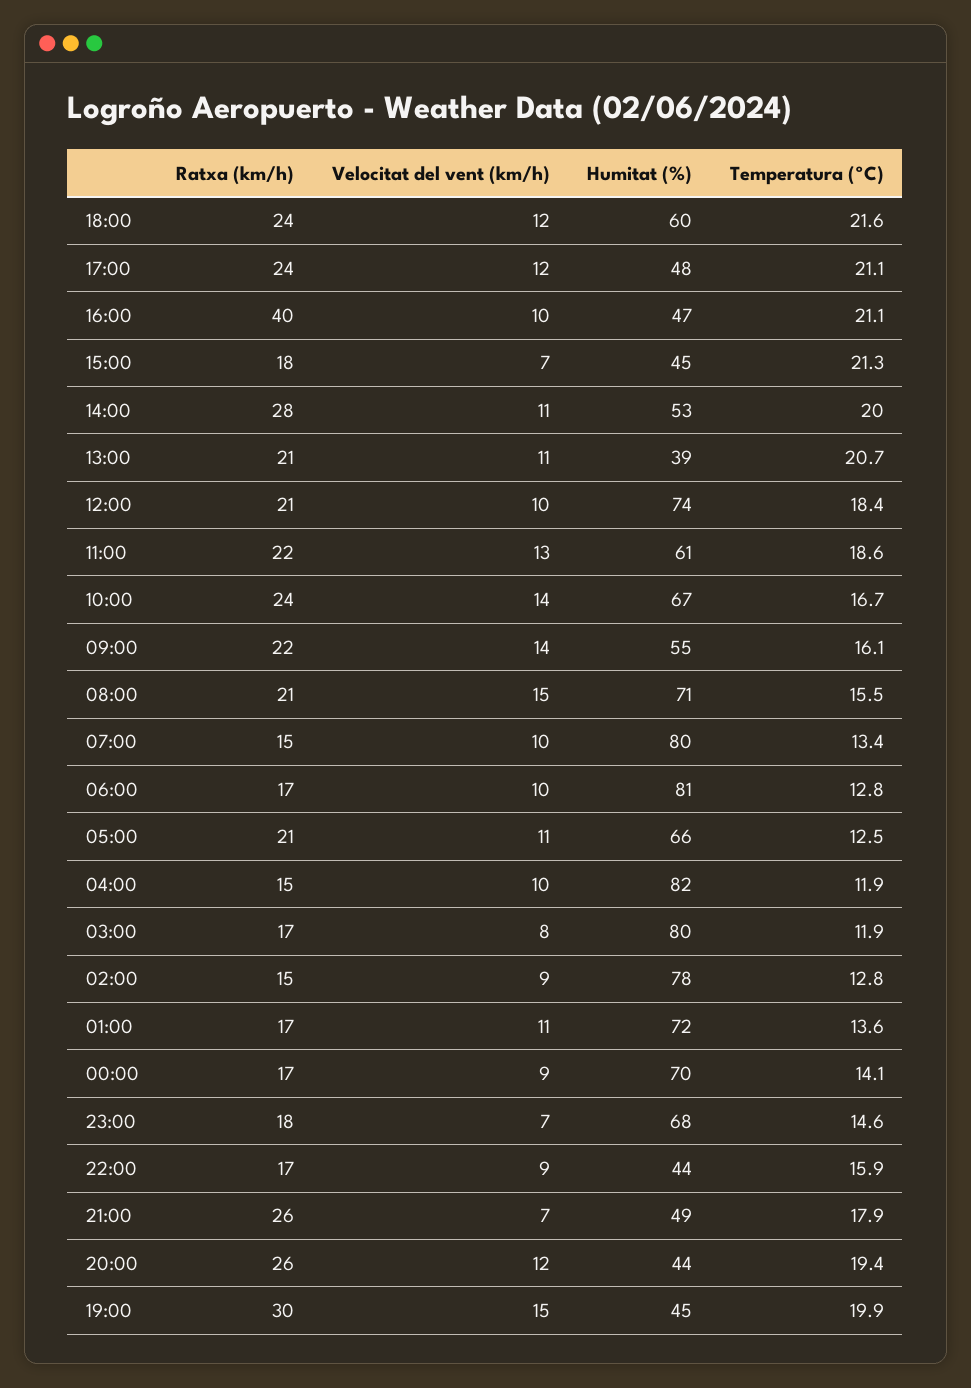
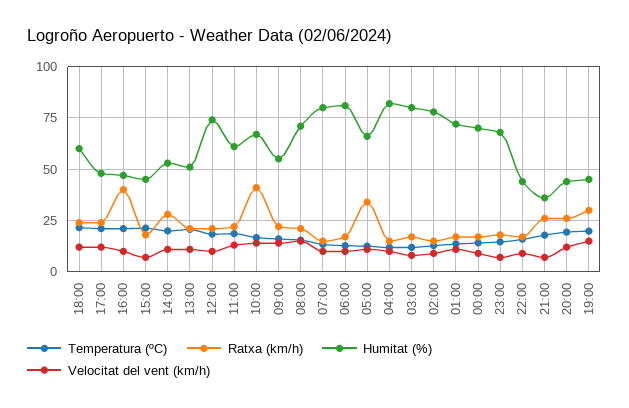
Humitat (%), 13:00: 39 -> 50
Ratxa (km/h), 10:00: 24 -> 40
Ratxa (km/h), 05:00: 21 -> 35
Humitat (%), 21:00: 49 -> 35

